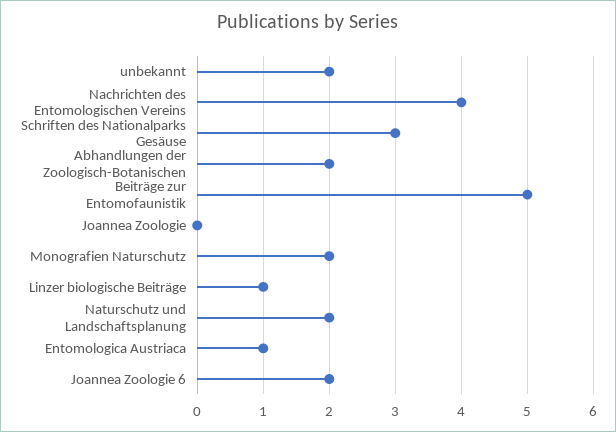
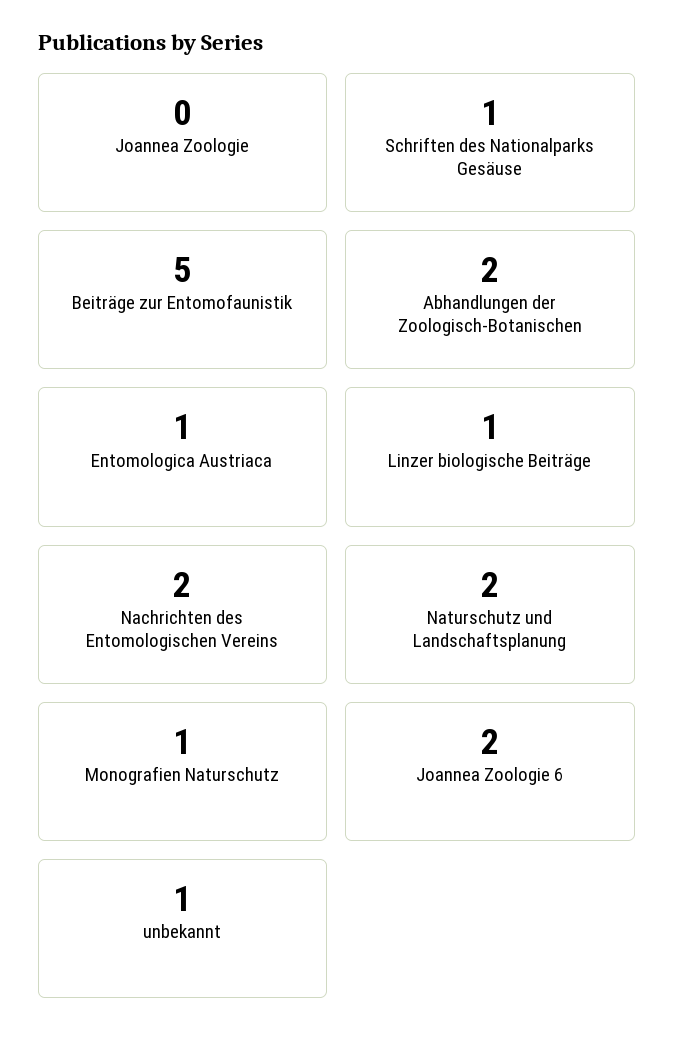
unbekannt: 2 -> 1
Nachrichten des Entomologischen Vereins: 4 -> 2
Schriften des Nationalparks Gesäuse: 3 -> 1
Monografien Naturschutz: 2 -> 1

